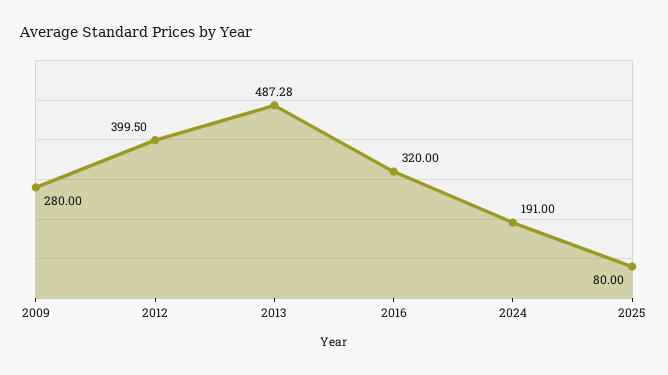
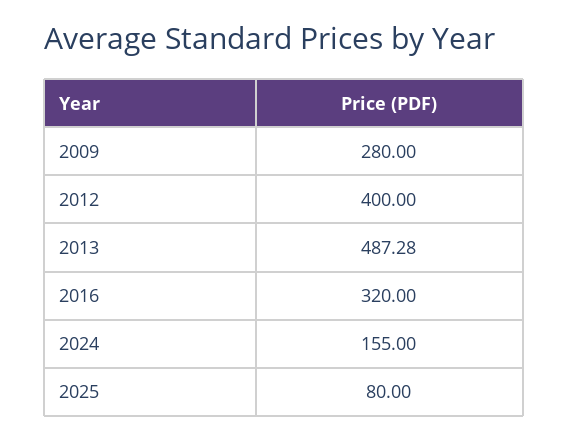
2012: 399.5 -> 400
2024: 191 -> 155

